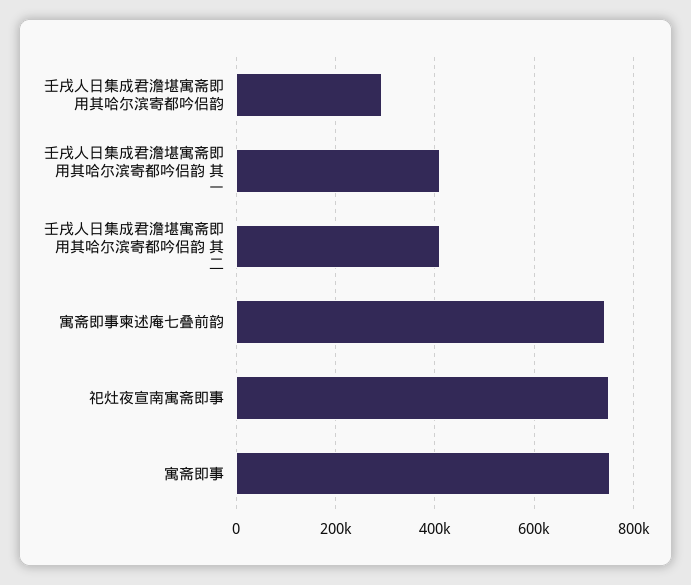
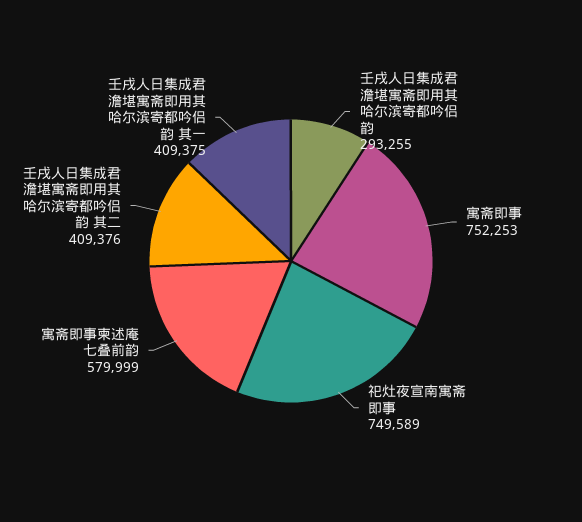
寓斋即事柬述庵七叠前韵: 740000 -> 579999

